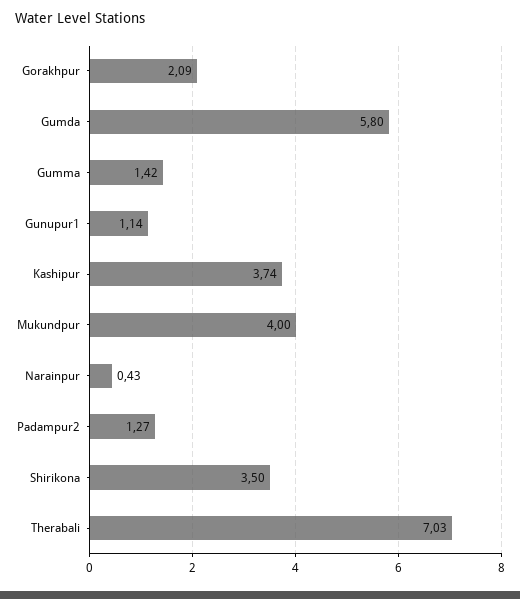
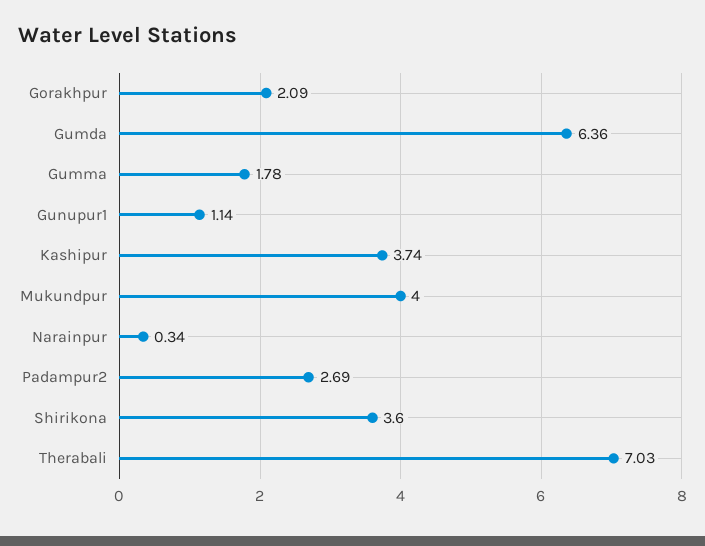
Gumda: 5.8 -> 6.36
Gumma: 1.42 -> 1.78
Narainpur: 0.43 -> 0.34
Padampur2: 1.27 -> 2.69
Shirikona: 3.5 -> 3.6

